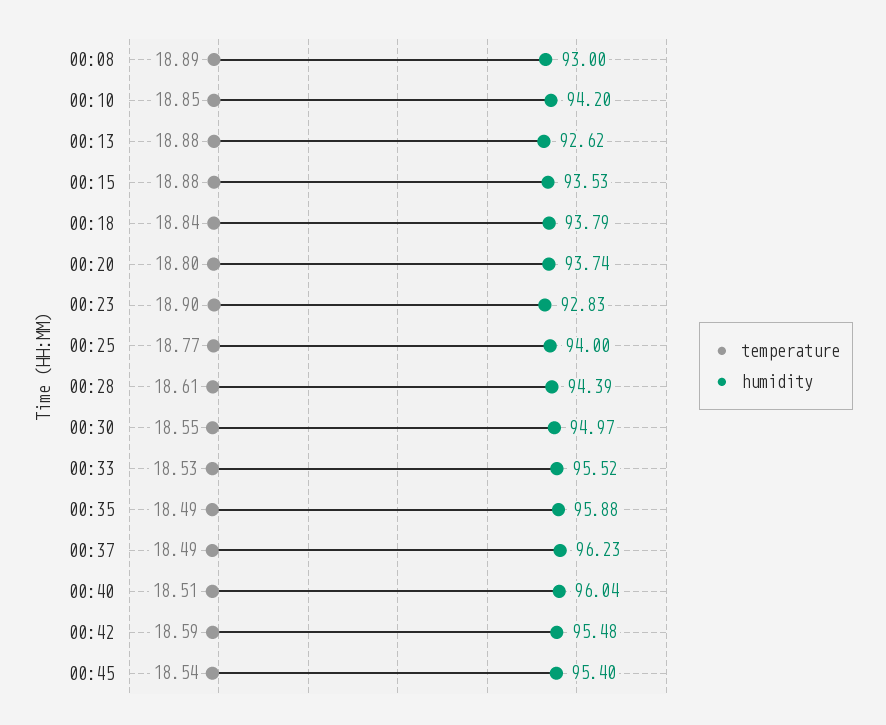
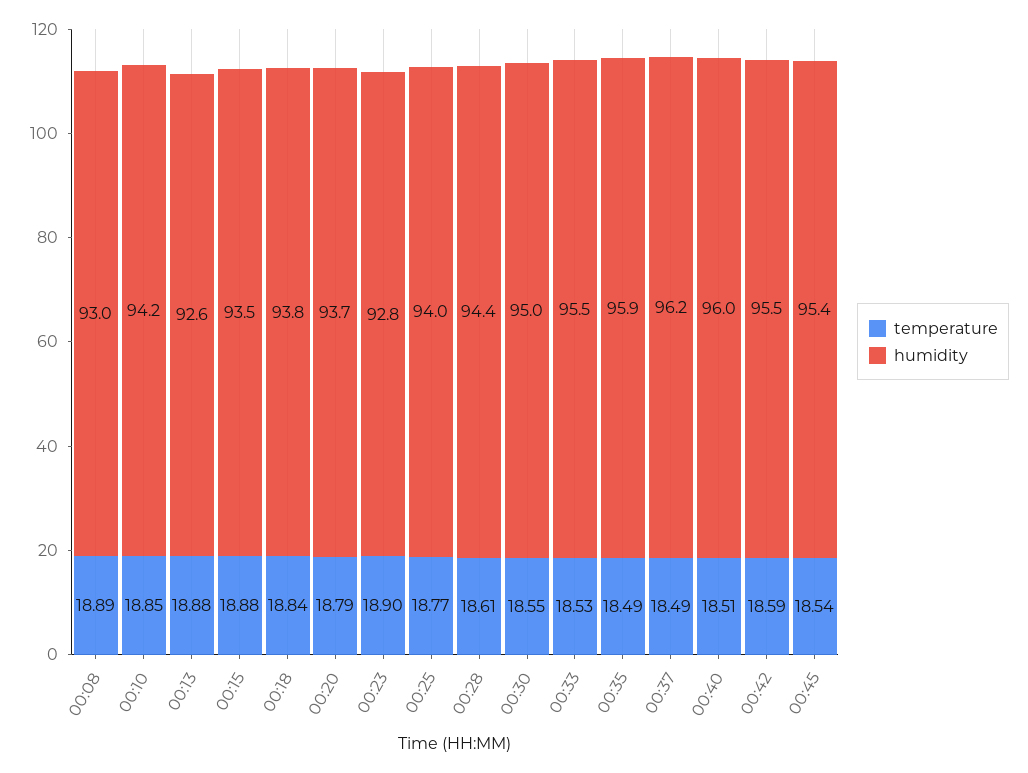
temperature, 00:20: 18.8 -> 18.79

